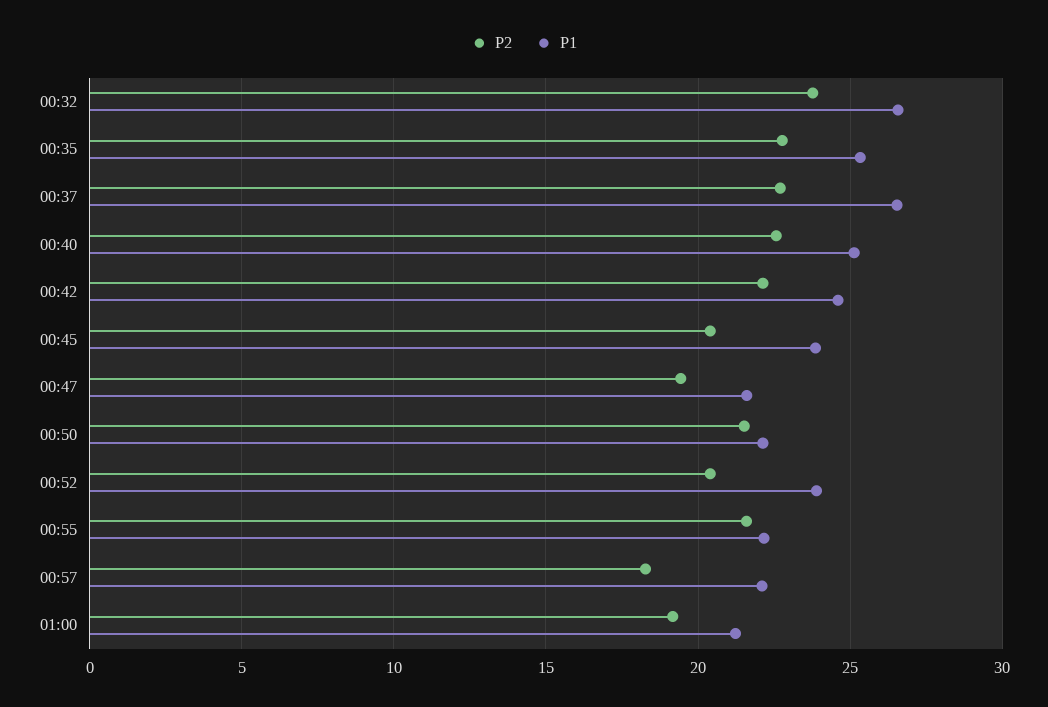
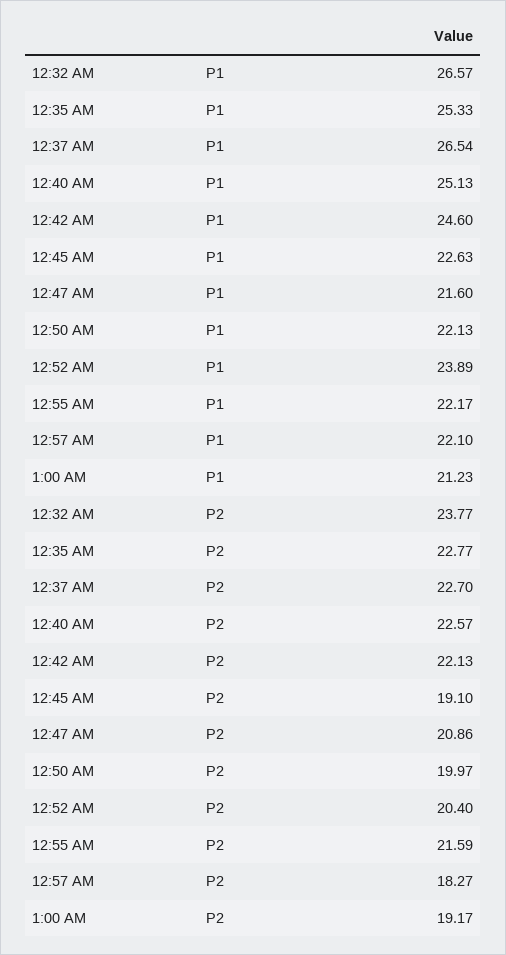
P2, 00:45: 20.5 -> 19.1
P1, 00:45: 24 -> 22.63
P2, 00:47: 19.5 -> 20.86
P2, 00:50: 21.5 -> 19.97

